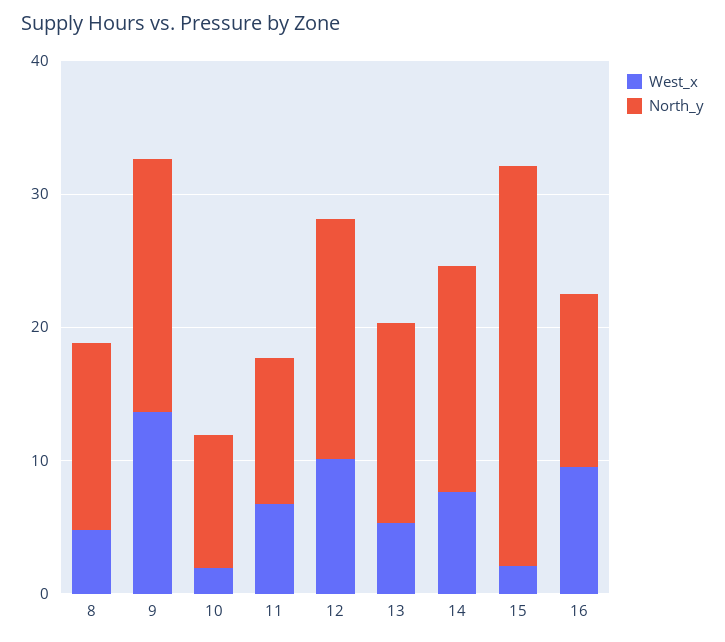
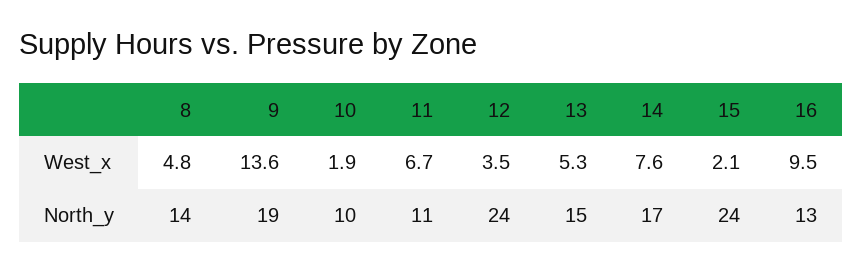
West_x, 12: 10 -> 3.5
North_y, 12: 18 -> 24
North_y, 15: 30 -> 24

